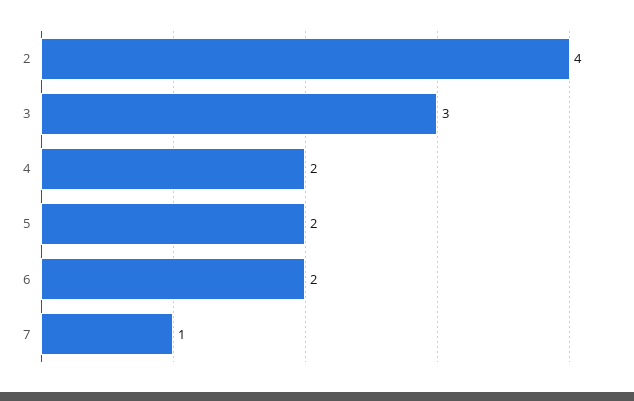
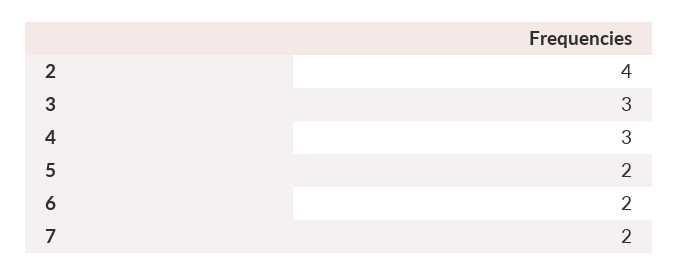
4: 2 -> 3
7: 1 -> 2

